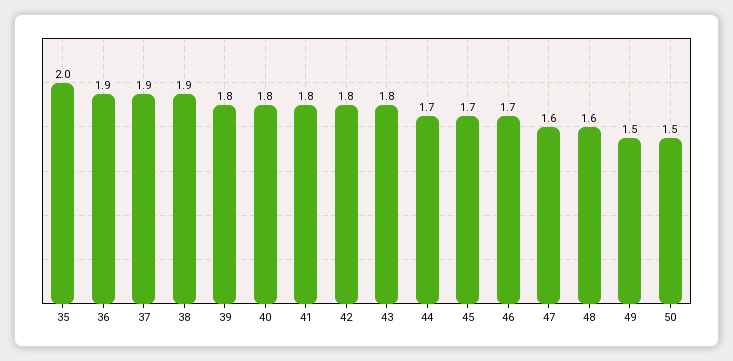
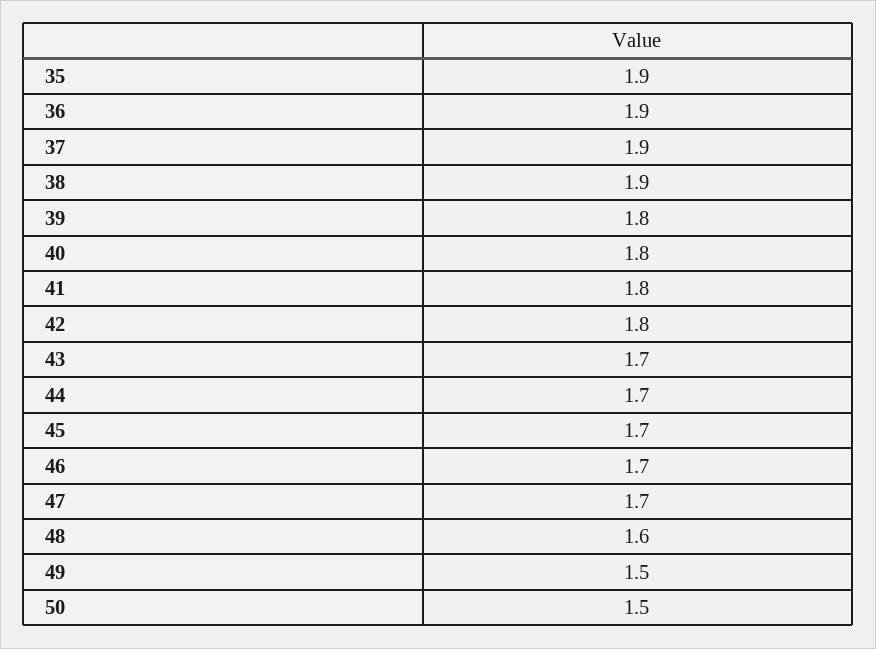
35: 2 -> 1.9
43: 1.8 -> 1.7
47: 1.6 -> 1.7

